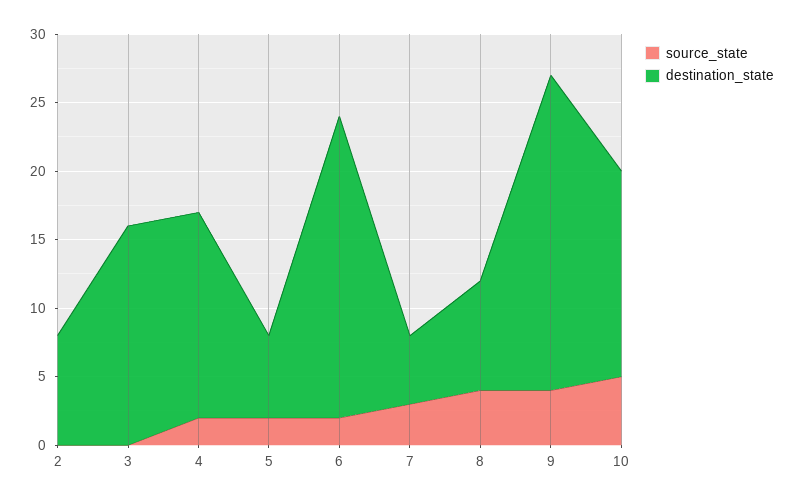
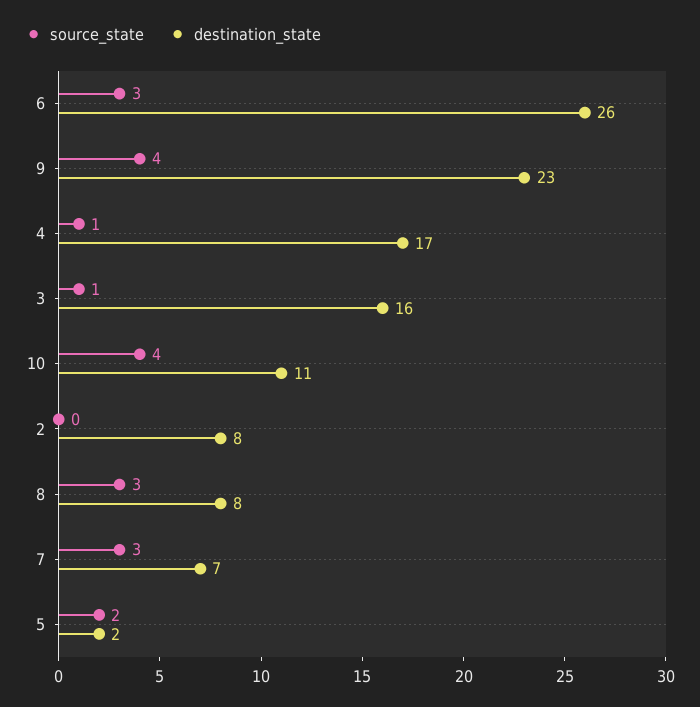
source_state, 3: 0 -> 1
source_state, 4: 2 -> 1
destination_state, 4: 15 -> 17
destination_state, 5: 6 -> 2
source_state, 6: 2 -> 3
destination_state, 6: 22 -> 26
destination_state, 7: 5 -> 7
source_state, 8: 4 -> 3
source_state, 10: 5 -> 4
destination_state, 10: 15 -> 11

